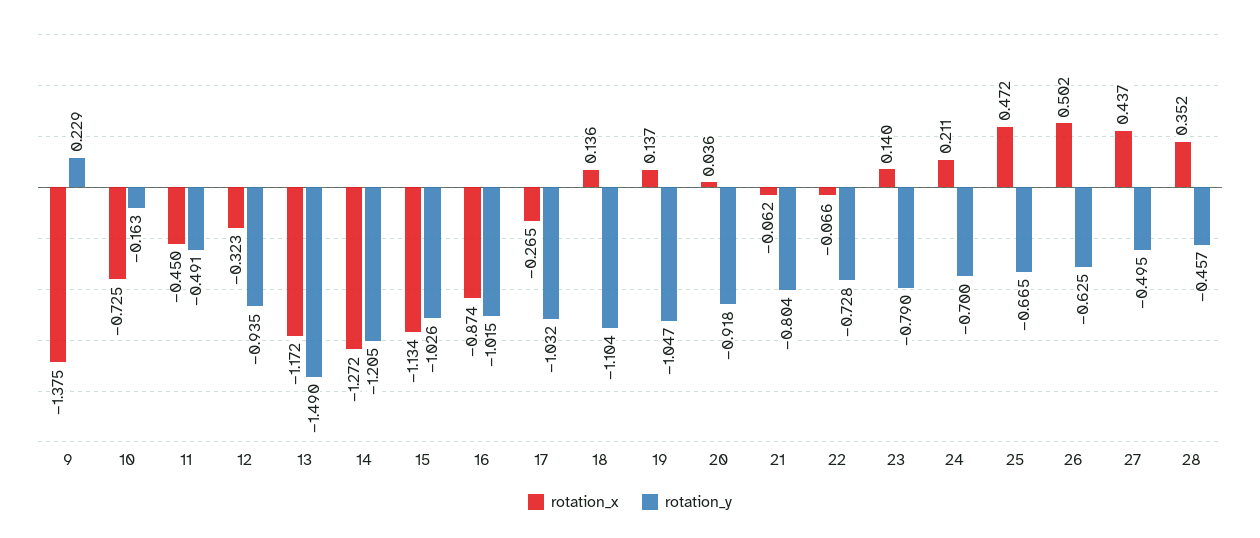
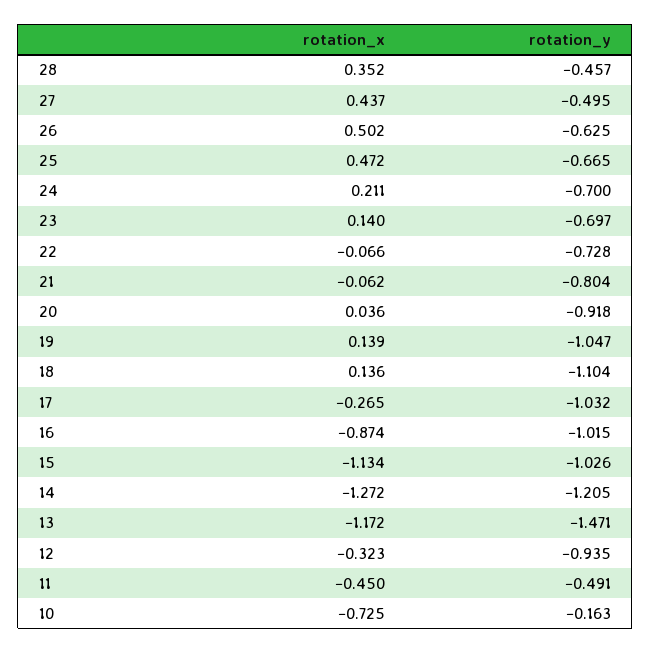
rotation_x, 9: -1.375 -> none
rotation_y, 9: 0.229 -> none
rotation_y, 13: -1.49 -> -1.471
rotation_x, 19: 0.137 -> 0.139
rotation_y, 23: -0.79 -> -0.697

